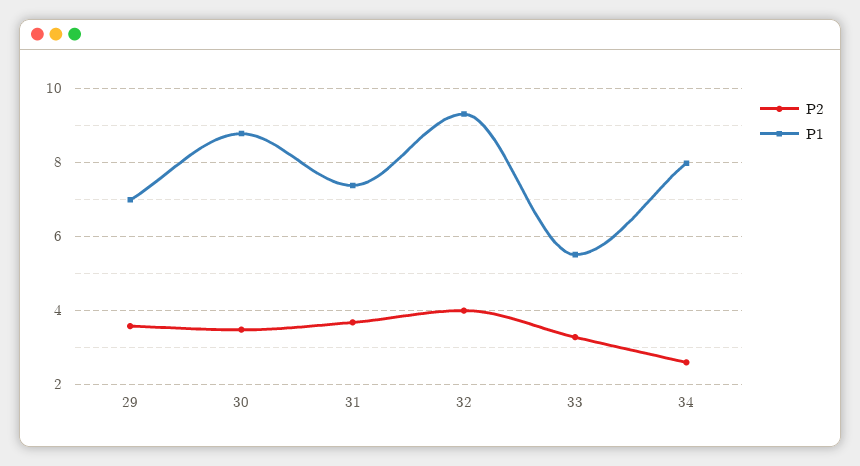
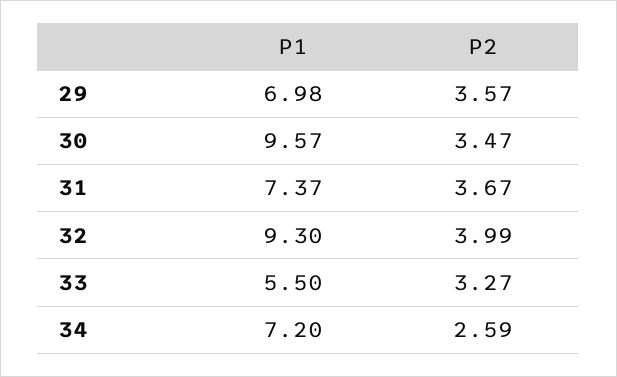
P1, 30: 8.8 -> 9.57
P1, 34: 8 -> 7.2

